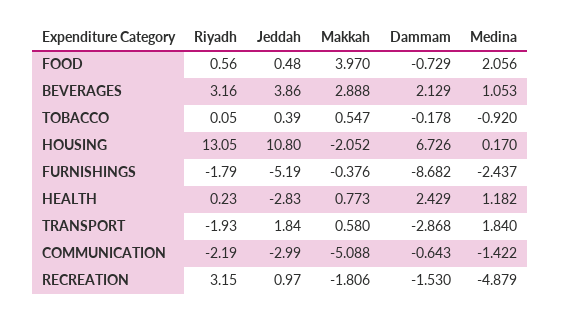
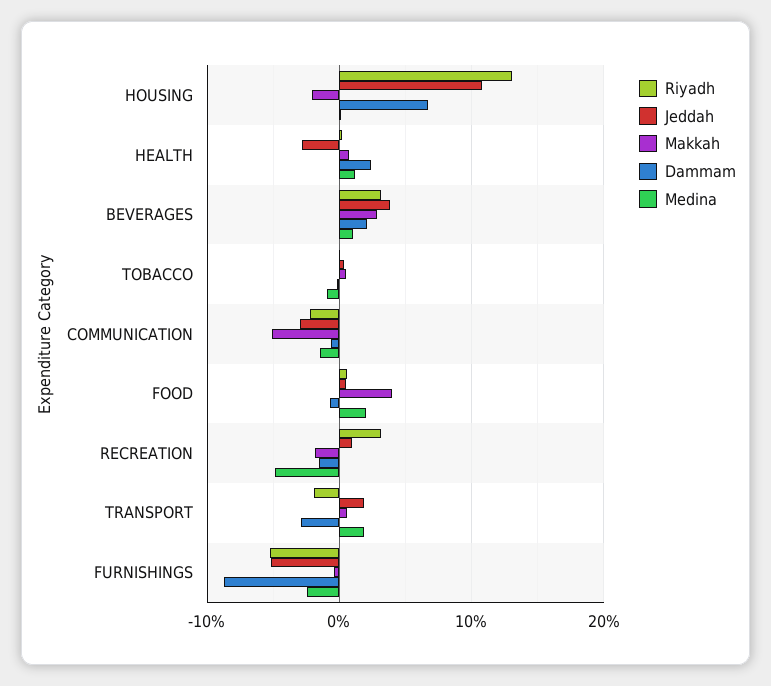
Riyadh, FURNISHINGS: -1.79 -> -5

